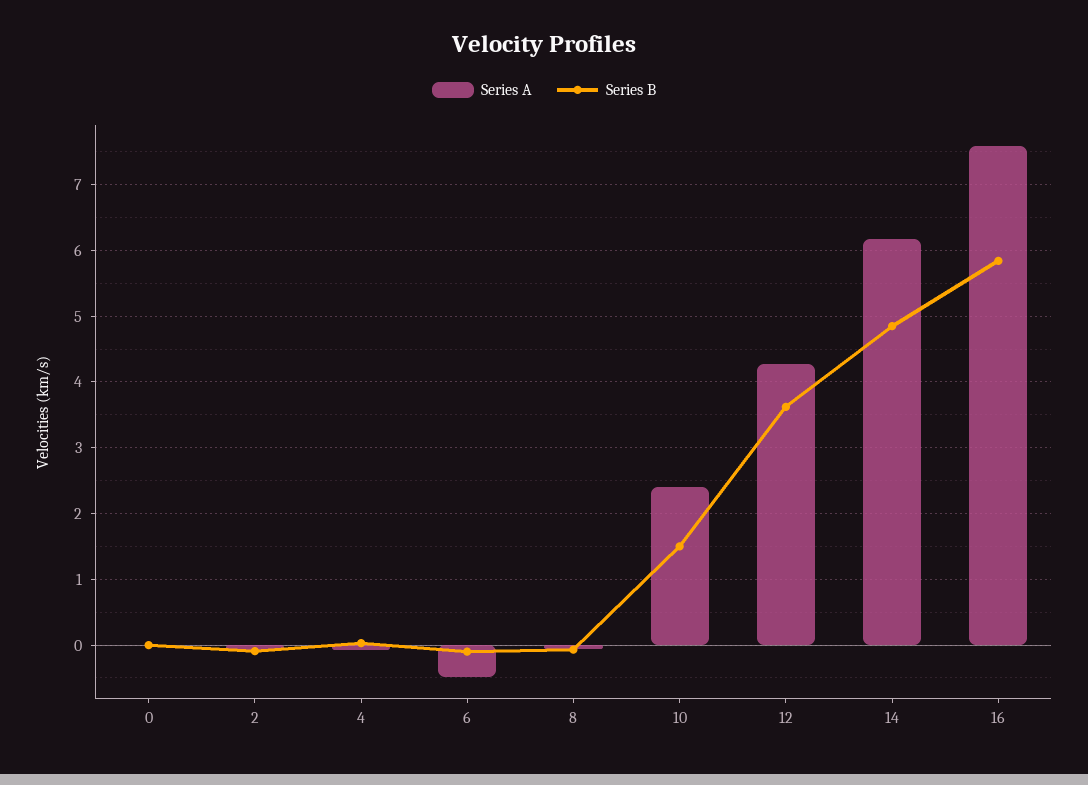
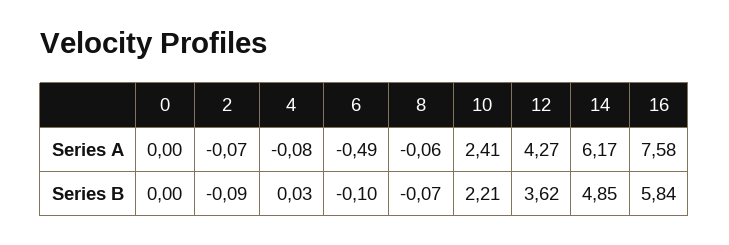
Series B, 10: 1.5 -> 2.21

